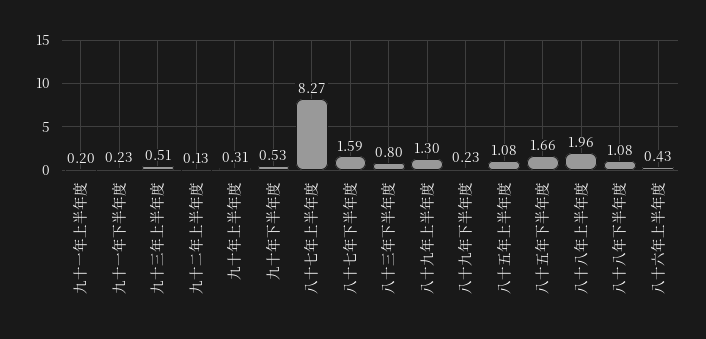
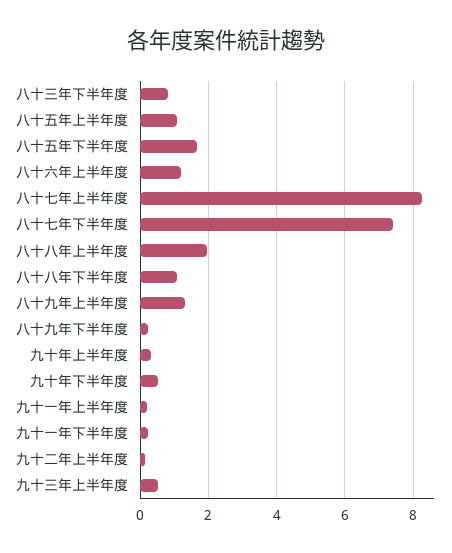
八十七年下半年度: 1.59 -> 7.4
八十六年上半年度: 0.43 -> 1.2

